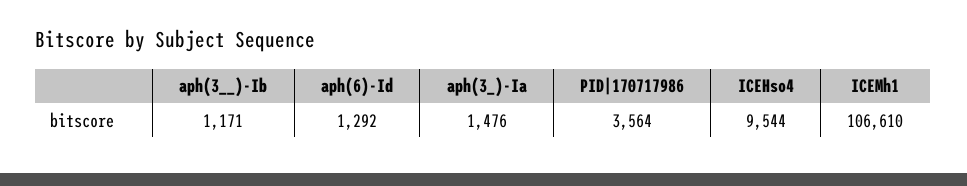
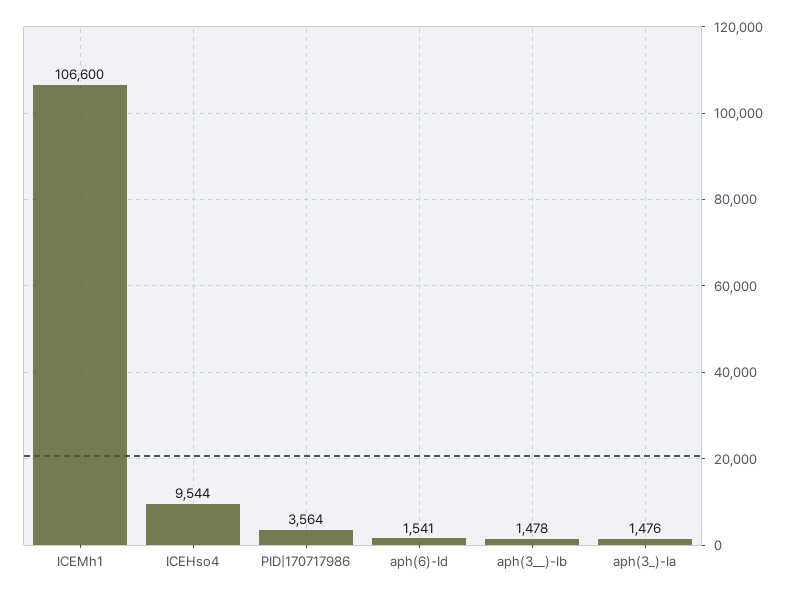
aph(3__)-Ib: 1171 -> 1478
aph(6)-Id: 1292 -> 1541
ICEMh1: 106610 -> 106600

